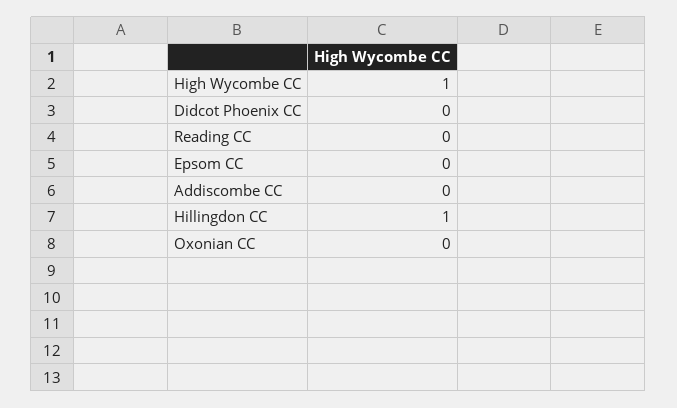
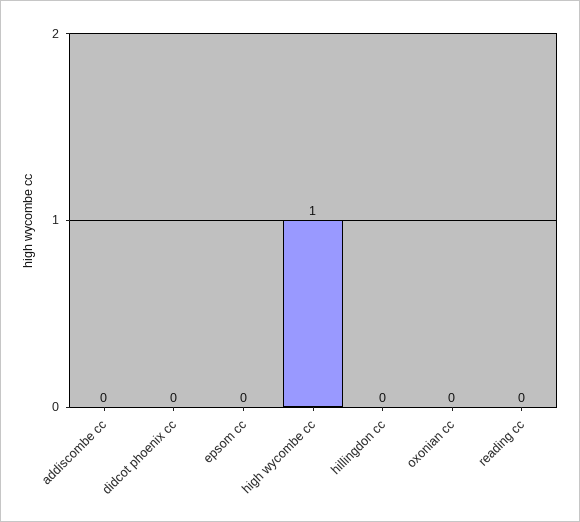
Hillingdon CC: 1 -> 0

